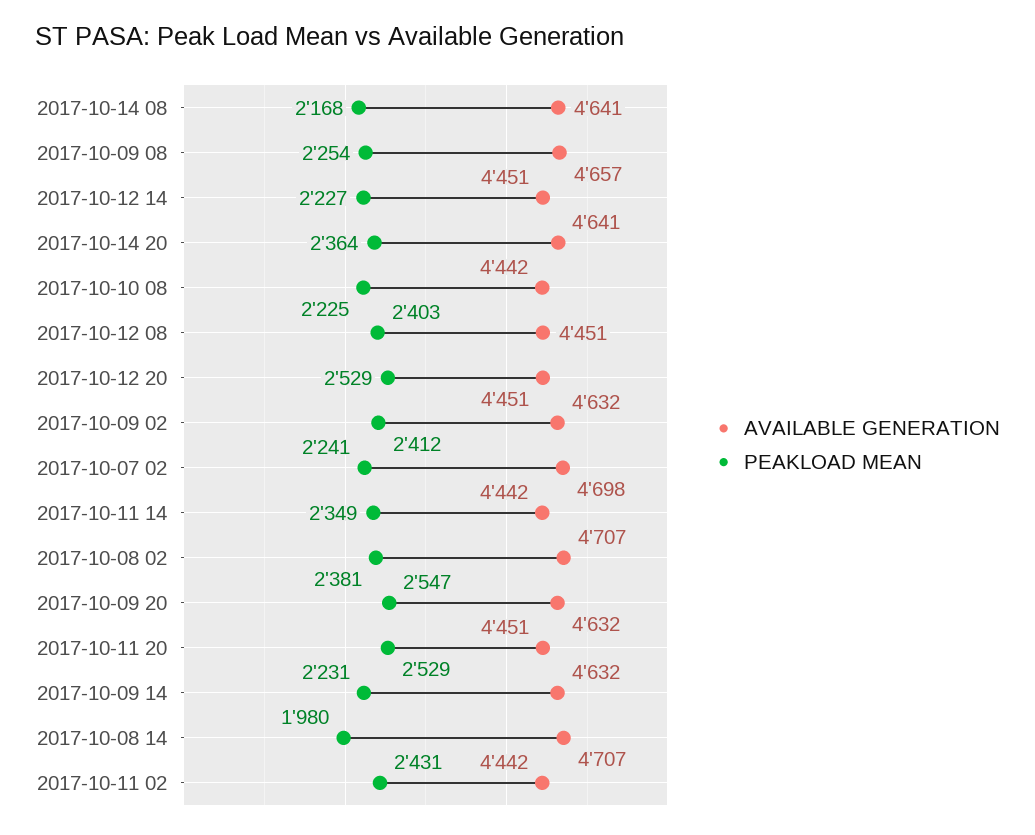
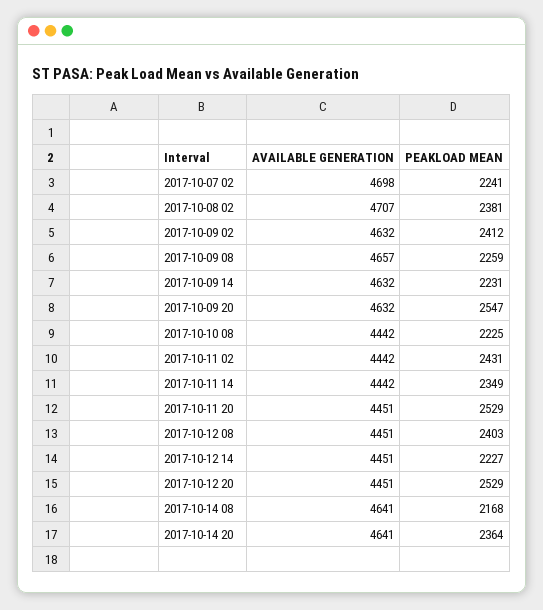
PEAKLOAD MEAN, 2017-10-09 08: 2254 -> 2259
AVAILABLE GENERATION, 2017-10-08 14: 4707 -> none
PEAKLOAD MEAN, 2017-10-08 14: 1980 -> none

